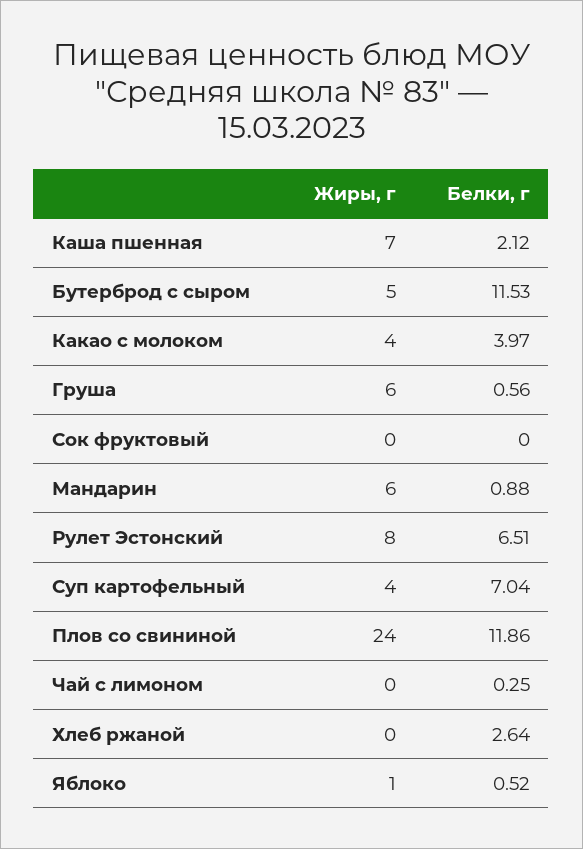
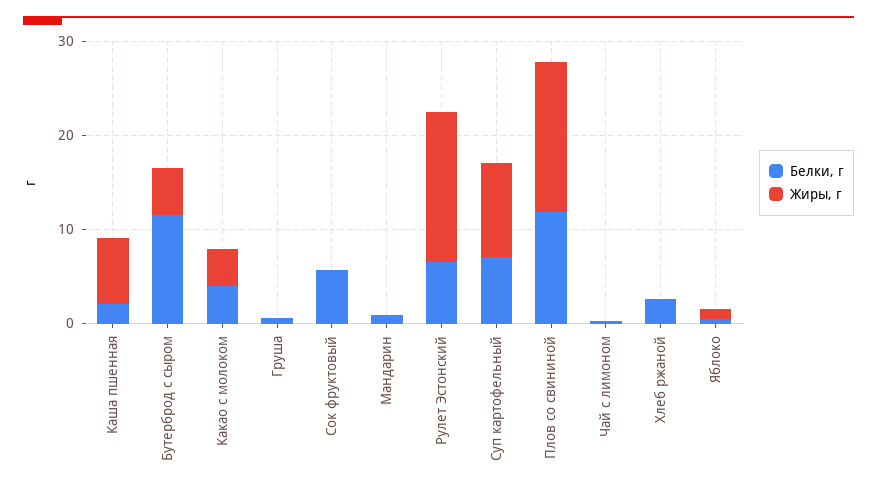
Жиры, г, Груша: 6 -> 0
Белки, г, Сок фруктовый: 0 -> 6
Жиры, г, Мандарин: 6 -> 0
Жиры, г, Рулет Эстонский: 8 -> 16
Жиры, г, Суп картофельный: 4 -> 10
Жиры, г, Плов со свининой: 24 -> 16

